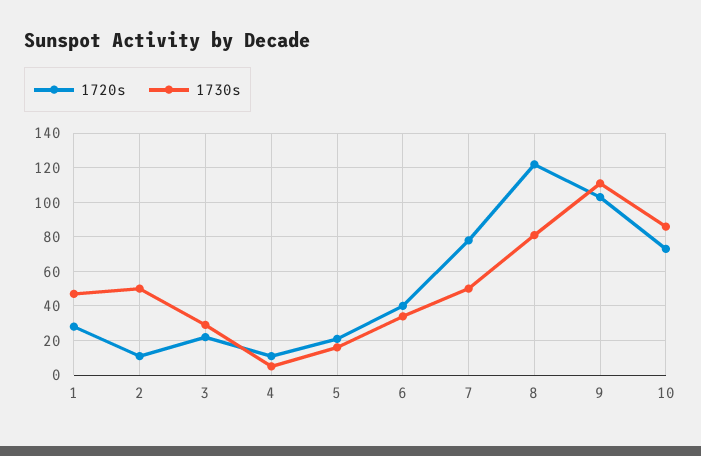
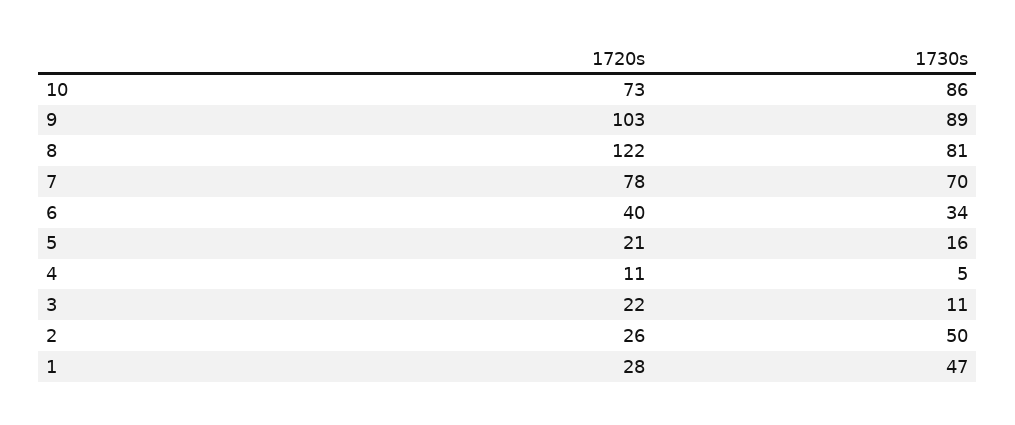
1720s, 2: 10 -> 26
1730s, 3: 30 -> 11
1730s, 7: 50 -> 70
1730s, 9: 110 -> 89

